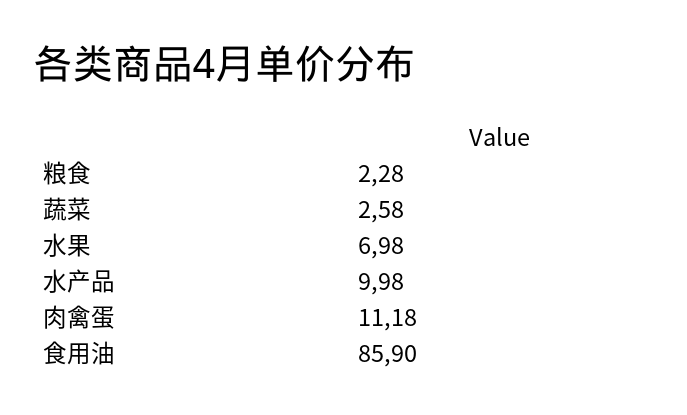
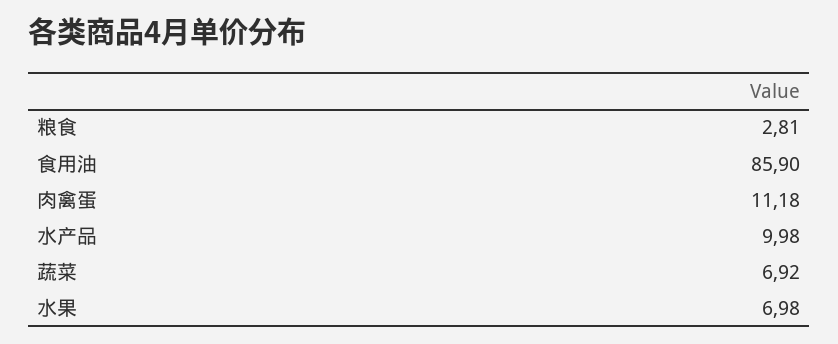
粮食: 2.28 -> 2.81
蔬菜: 2.58 -> 6.92

